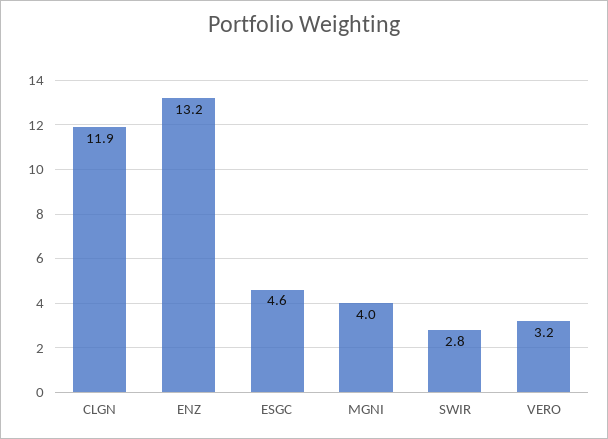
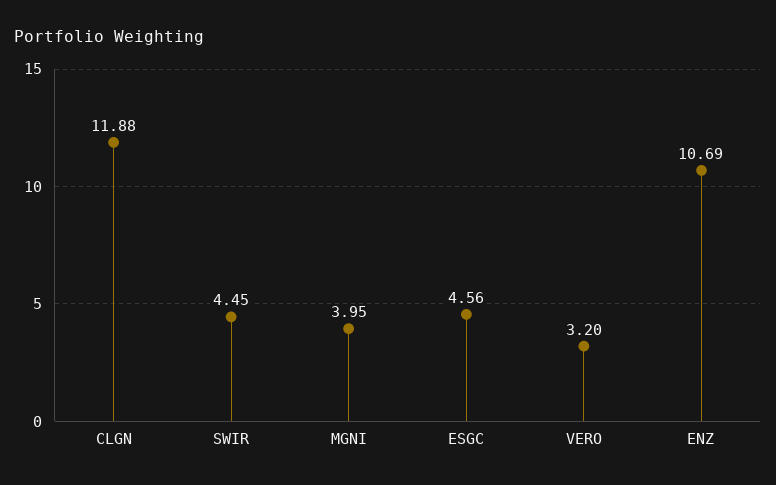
ENZ: 13.2 -> 10.69
SWIR: 2.8 -> 4.45

